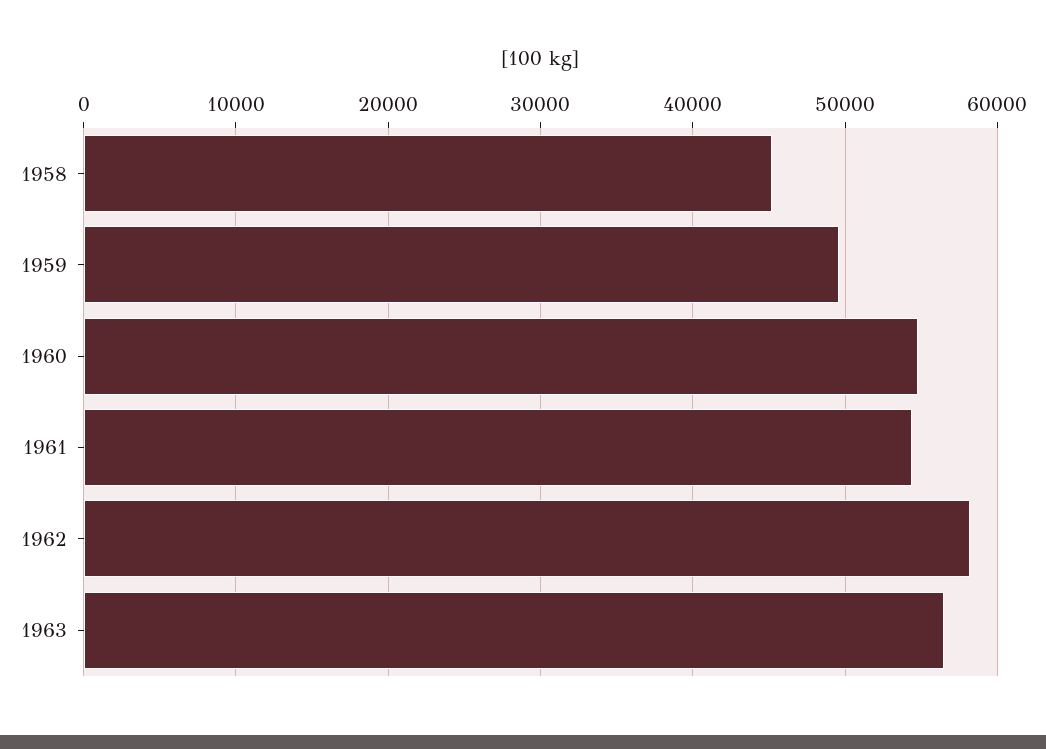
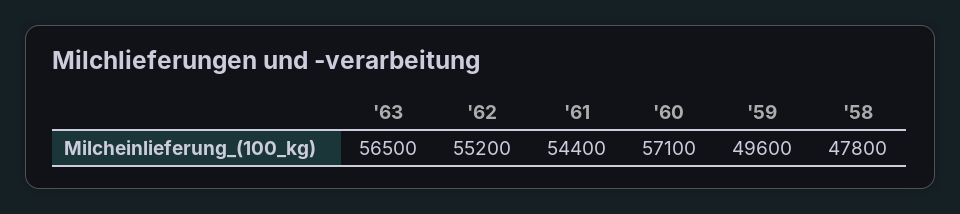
1958: 45000 -> 47800
1960: 55000 -> 57100
1962: 58000 -> 55200

